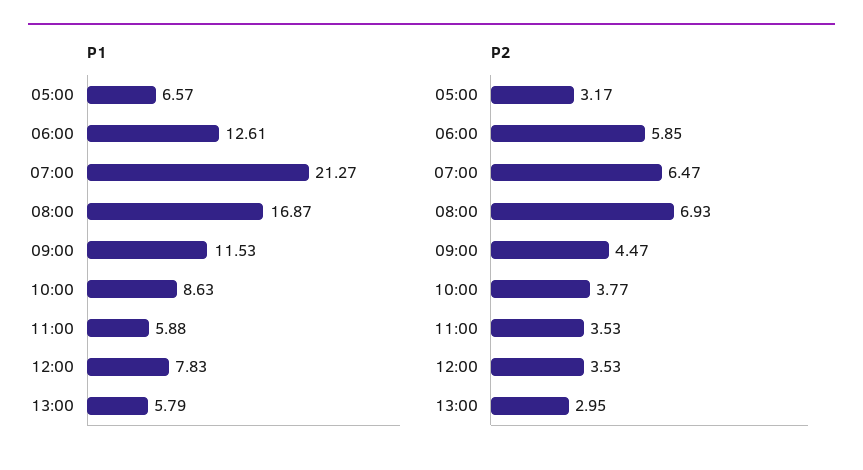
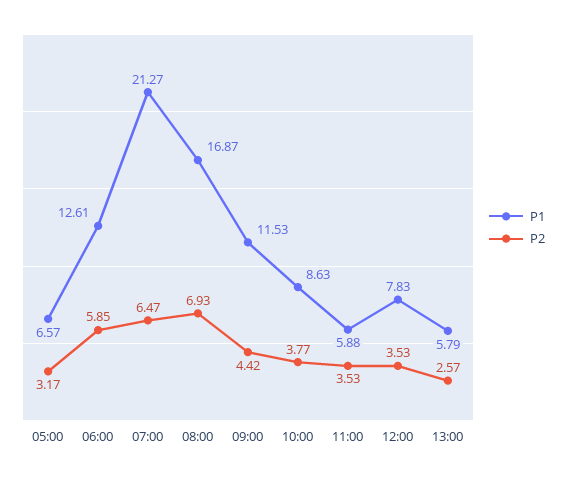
P2, 09:00: 4.47 -> 4.42
P2, 13:00: 2.95 -> 2.57

